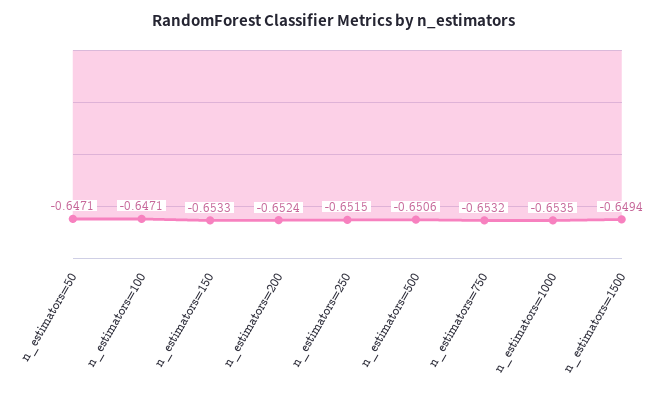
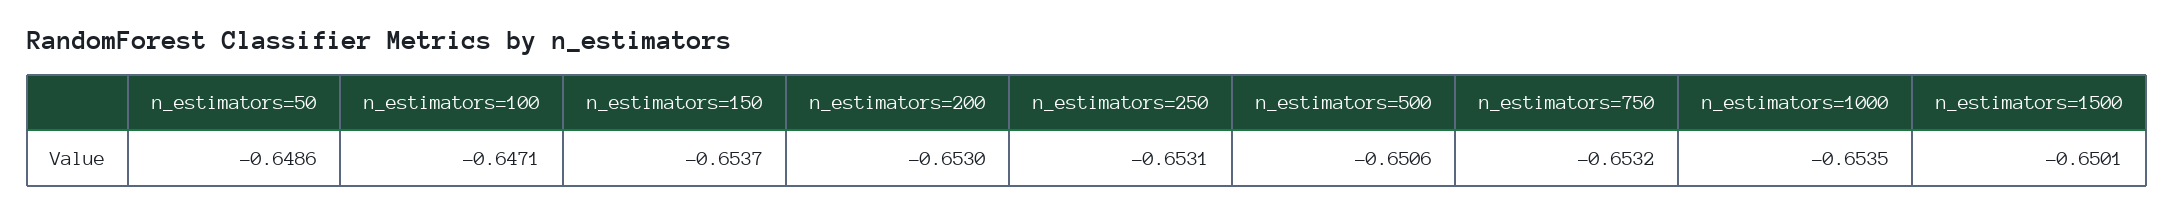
n_estimators=50: -0.6471 -> -0.6486
n_estimators=150: -0.6533 -> -0.6537
n_estimators=200: -0.6524 -> -0.653
n_estimators=250: -0.6515 -> -0.6531
n_estimators=1500: -0.6494 -> -0.6501

